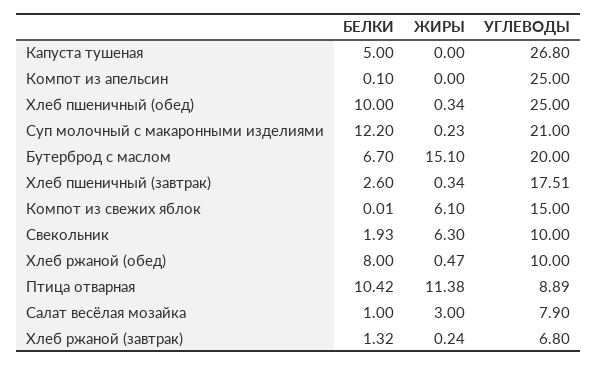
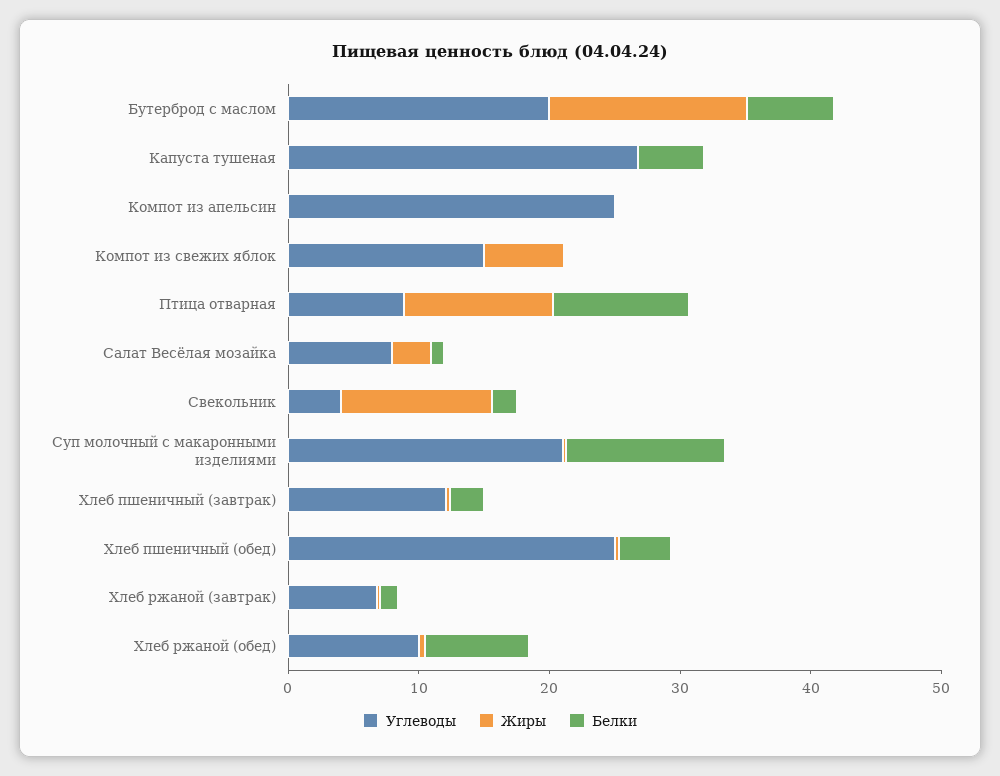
БЕЛКИ, Хлеб пшеничный (обед): 10 -> 4
УГЛЕВОДЫ, Хлеб пшеничный (завтрак): 17.51 -> 12
ЖИРЫ, Свекольник: 6.3 -> 12
УГЛЕВОДЫ, Свекольник: 10 -> 4

